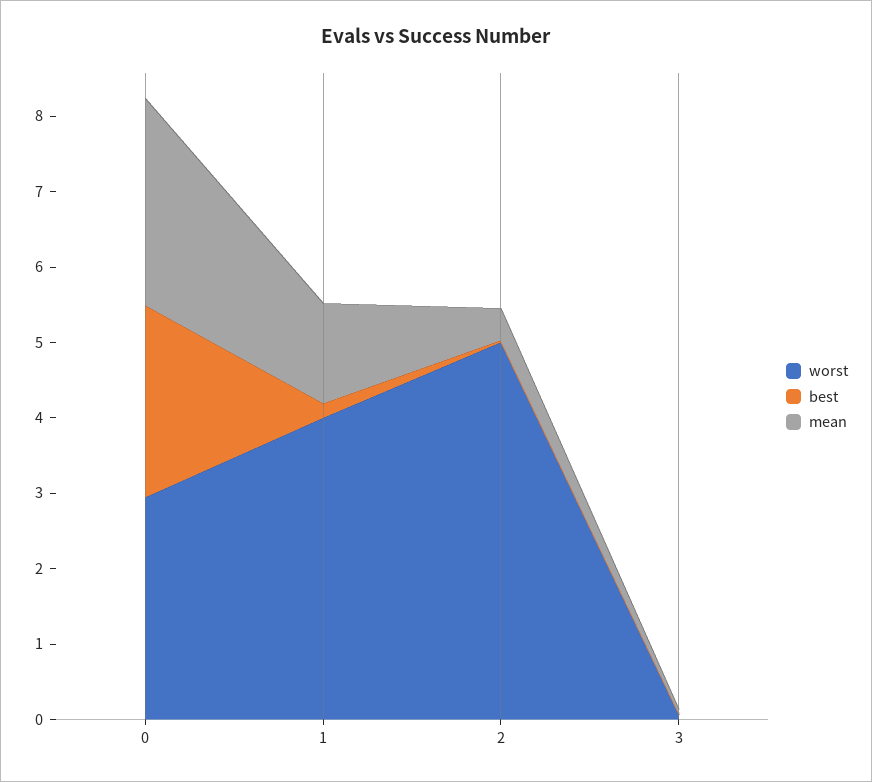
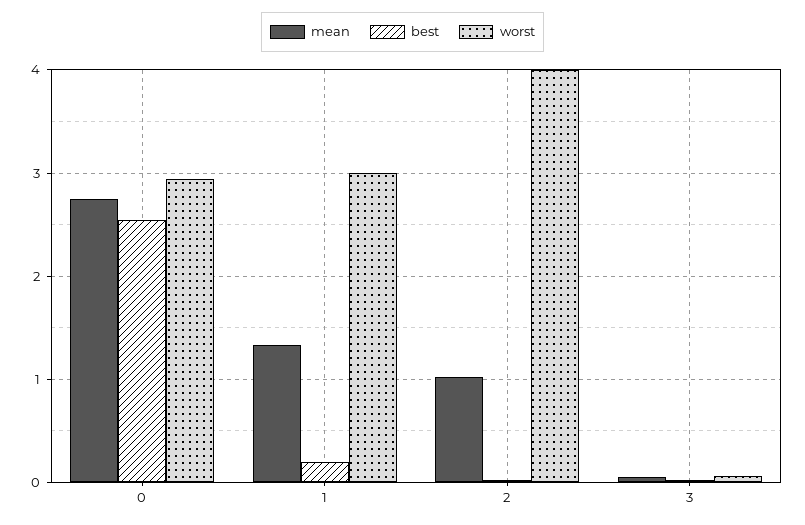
worst, 1: 4 -> 3
worst, 2: 5 -> 4
mean, 2: 0.4 -> 1

